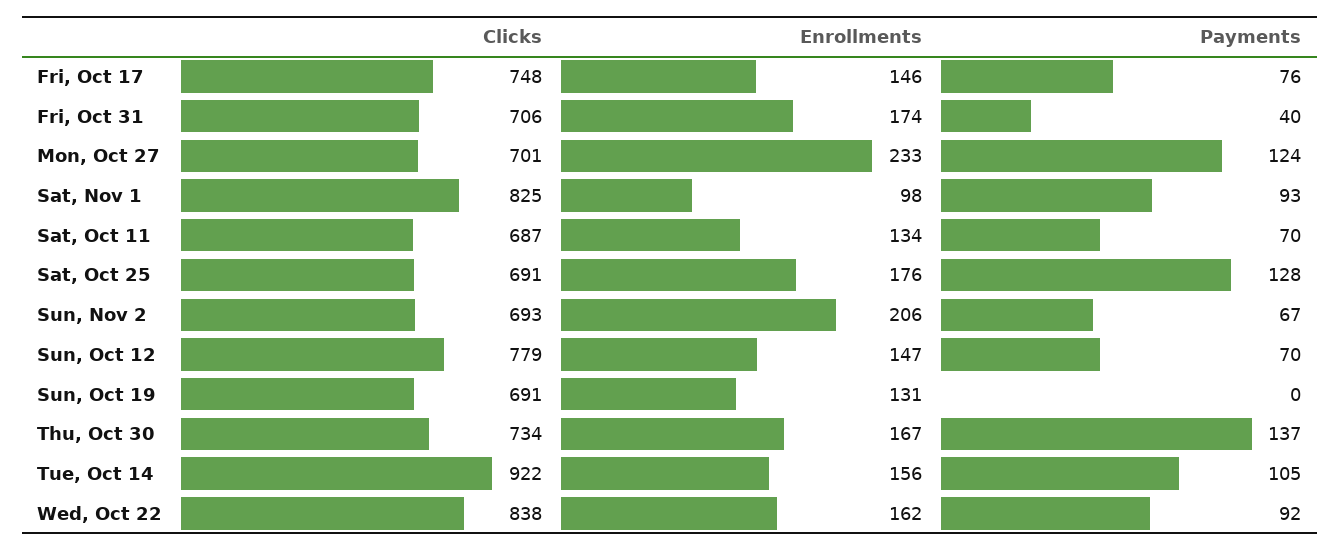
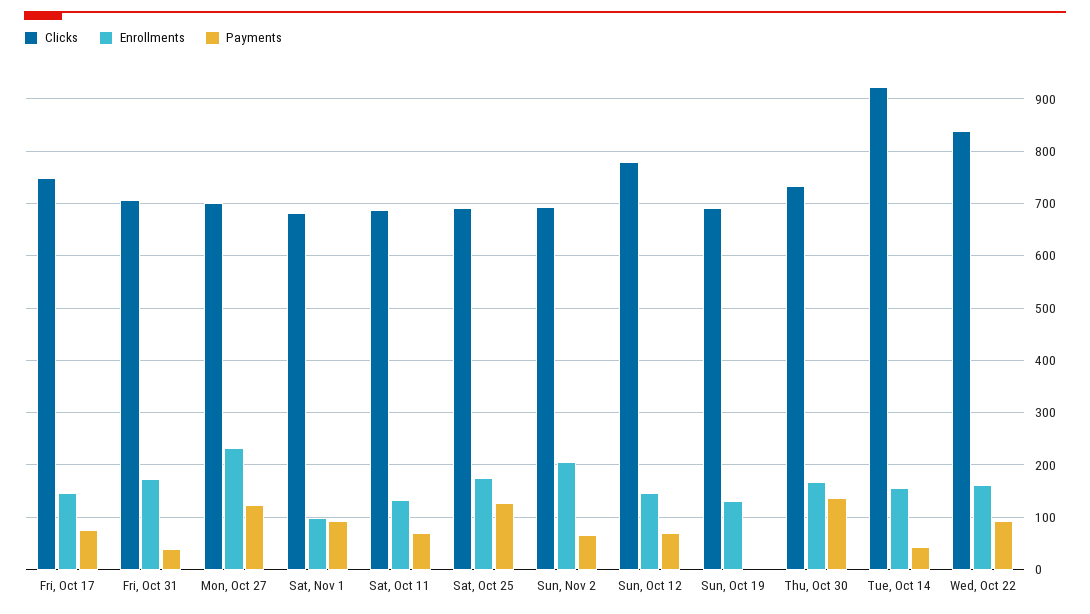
Clicks, Sat, Nov 1: 825 -> 680
Payments, Tue, Oct 14: 105 -> 40

